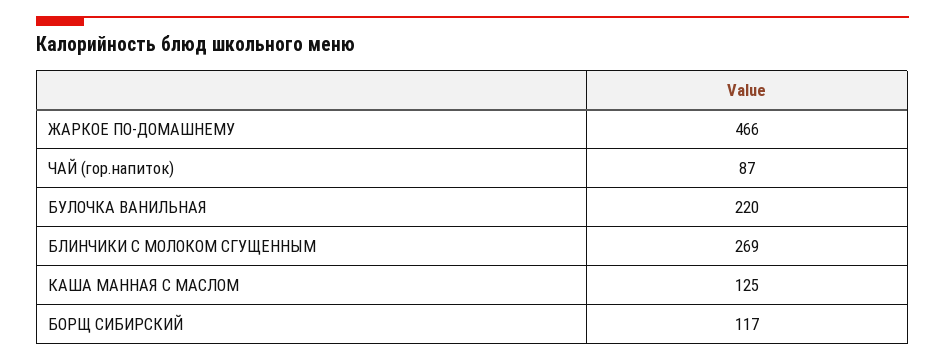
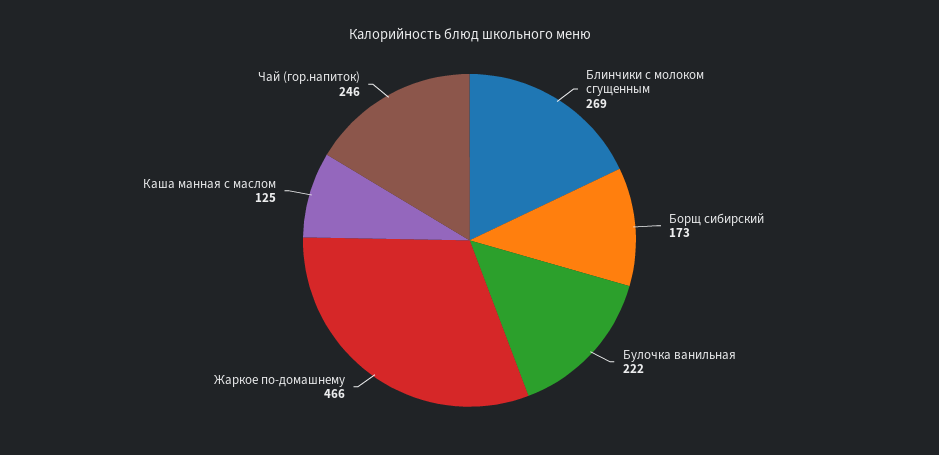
ЧАЙ (гор.напиток): 87 -> 246
БУЛОЧКА ВАНИЛЬНАЯ: 220 -> 222
БОРЩ СИБИРСКИЙ: 117 -> 173

